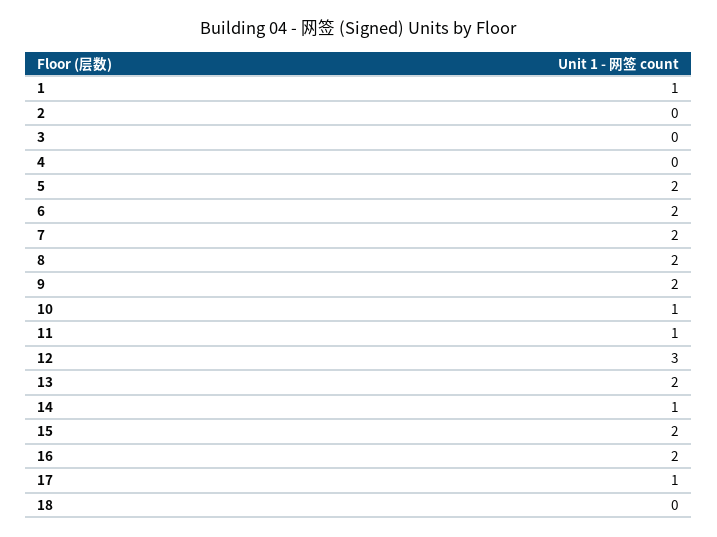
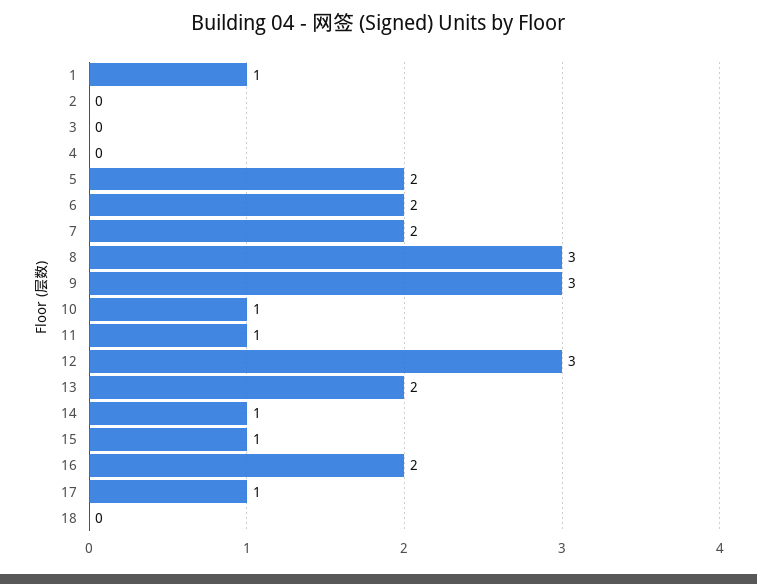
8: 2 -> 3
9: 2 -> 3
15: 2 -> 1

